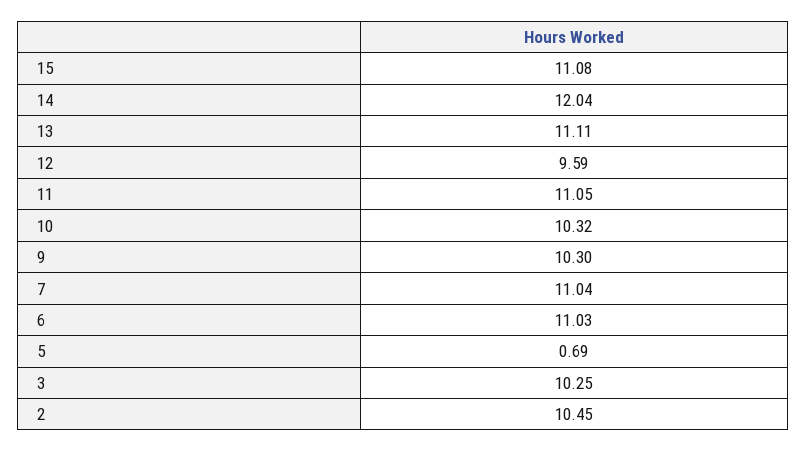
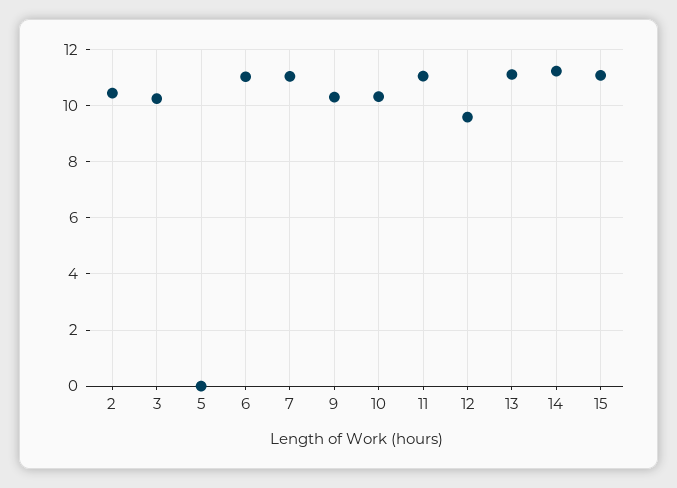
14: 12.04 -> 11.25
5: 0.69 -> 0

